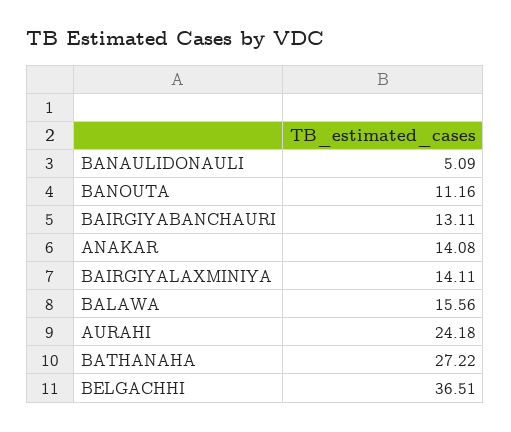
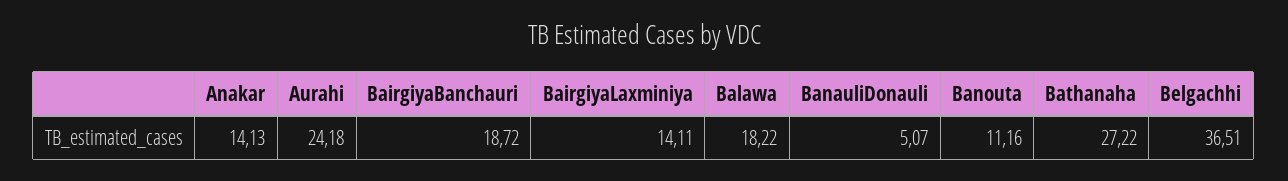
BANAULIDONAULI: 5.09 -> 5.07
BAIRGIYABANCHAURI: 13.11 -> 18.72
ANAKAR: 14.08 -> 14.13
BALAWA: 15.56 -> 18.22

